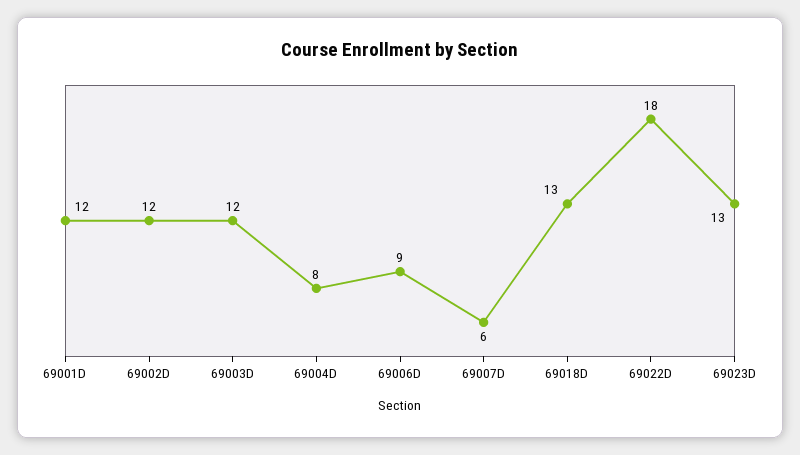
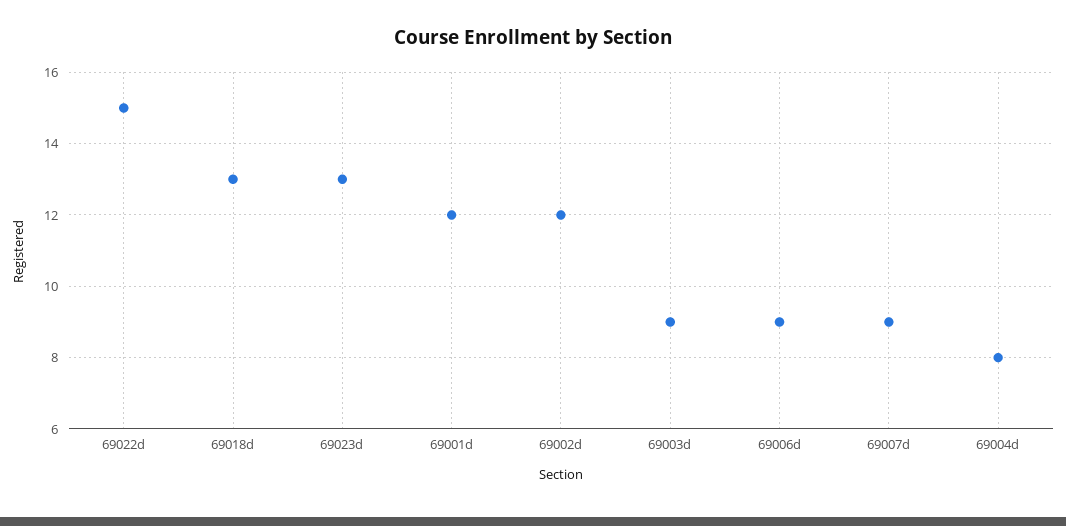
69003D: 12 -> 9
69007D: 6 -> 9
69022D: 18 -> 15

